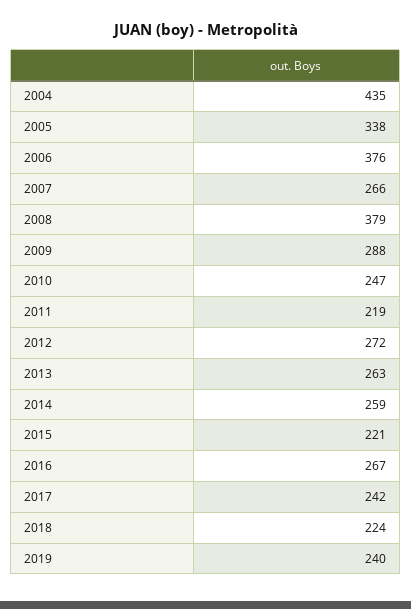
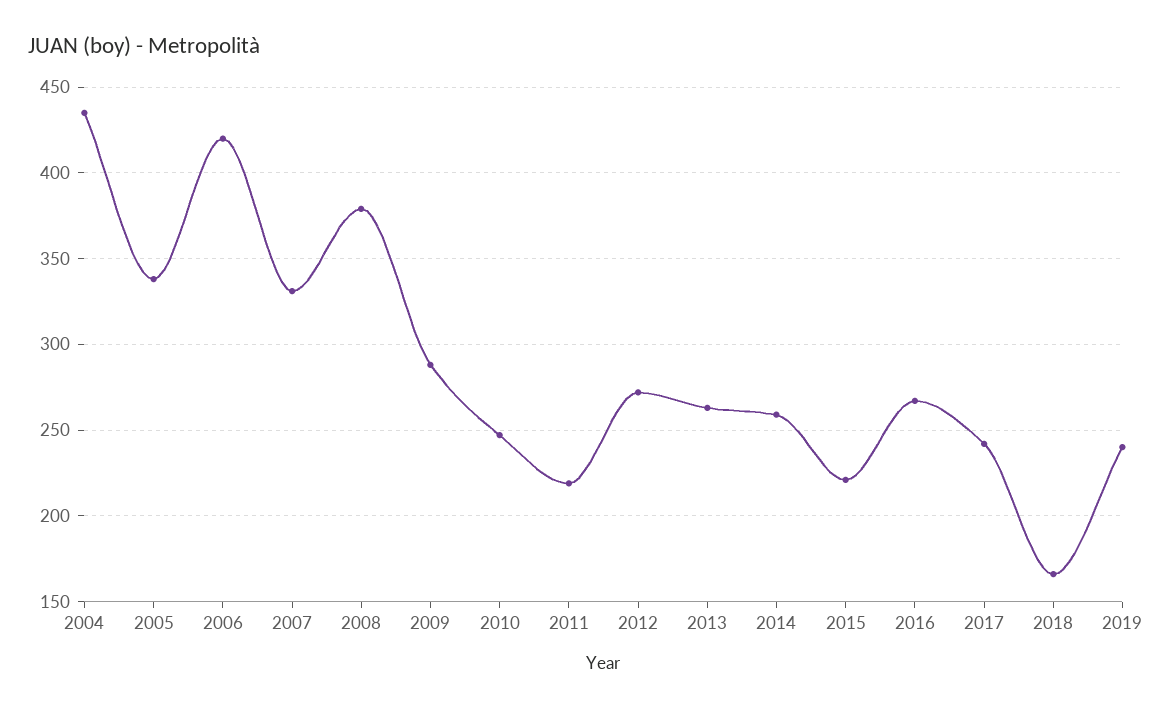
2006: 376 -> 420
2007: 266 -> 330
2018: 224 -> 165

